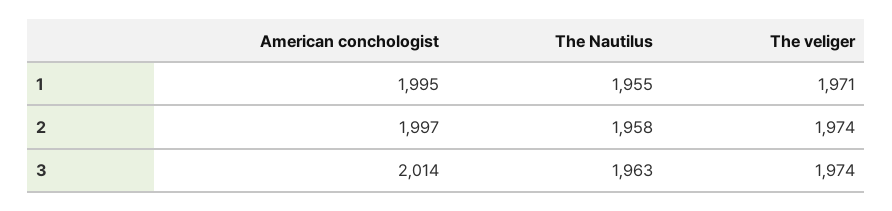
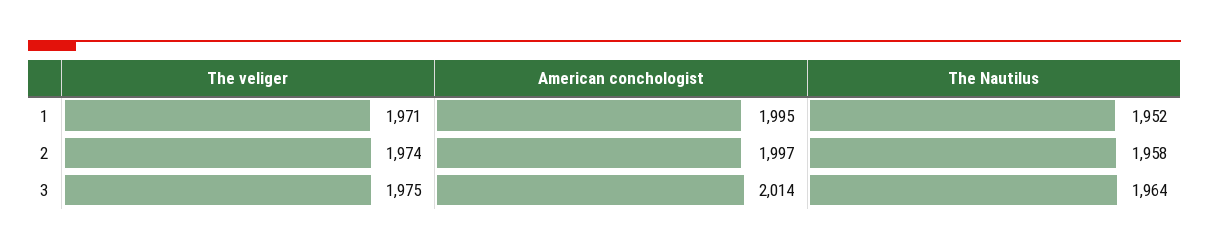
The Nautilus, 1: 1955 -> 1952
The Nautilus, 3: 1963 -> 1964
The veliger, 3: 1974 -> 1975

